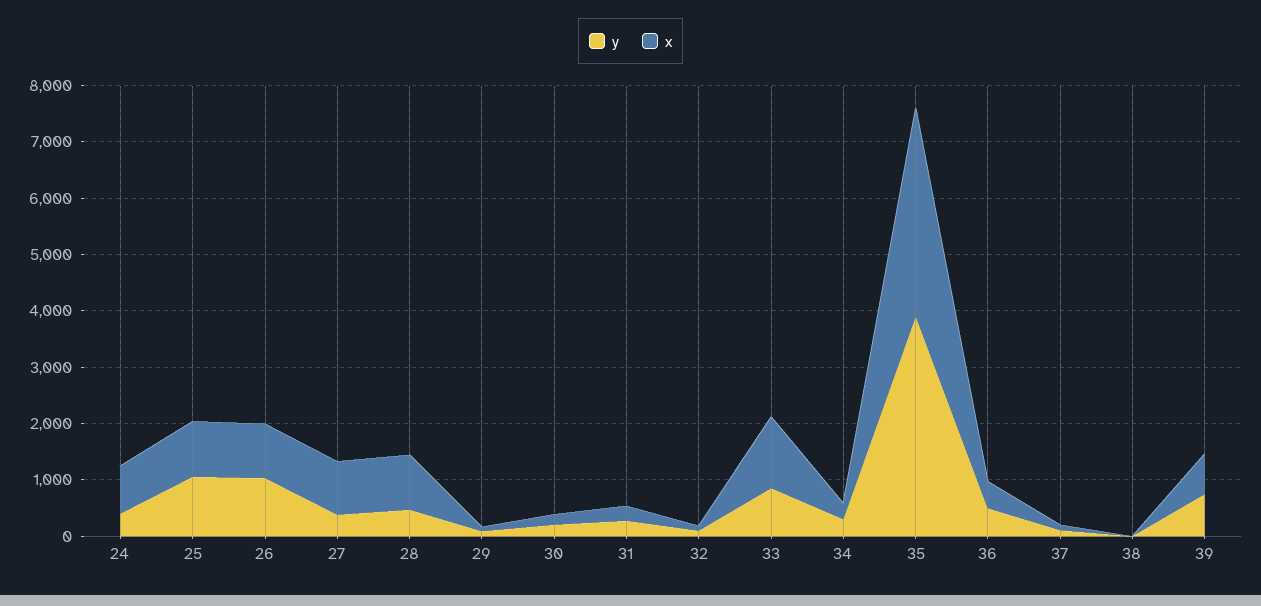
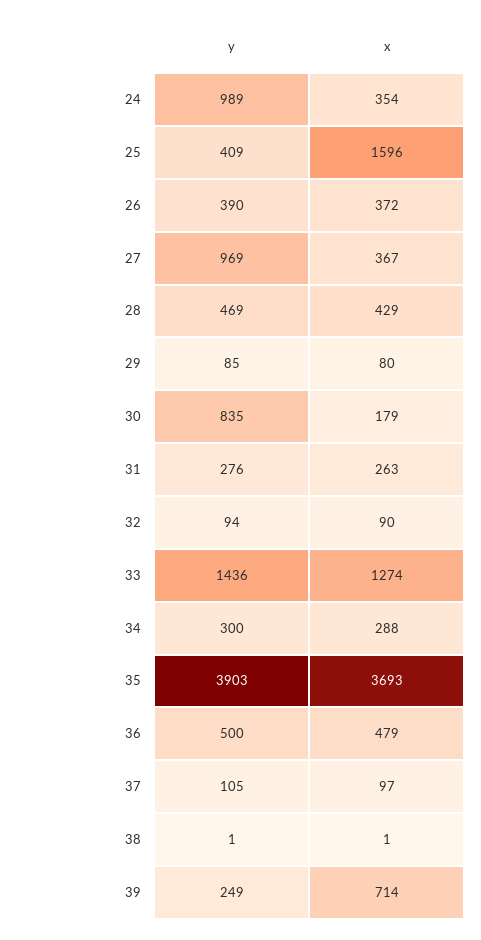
y, 24: 400 -> 989
x, 24: 800 -> 354
y, 25: 1000 -> 409
x, 25: 1000 -> 1596
y, 26: 1000 -> 390
x, 26: 1000 -> 372
y, 27: 400 -> 969
x, 27: 1000 -> 367
x, 28: 1000 -> 429
y, 30: 200 -> 835
y, 33: 800 -> 1436
y, 39: 800 -> 249

